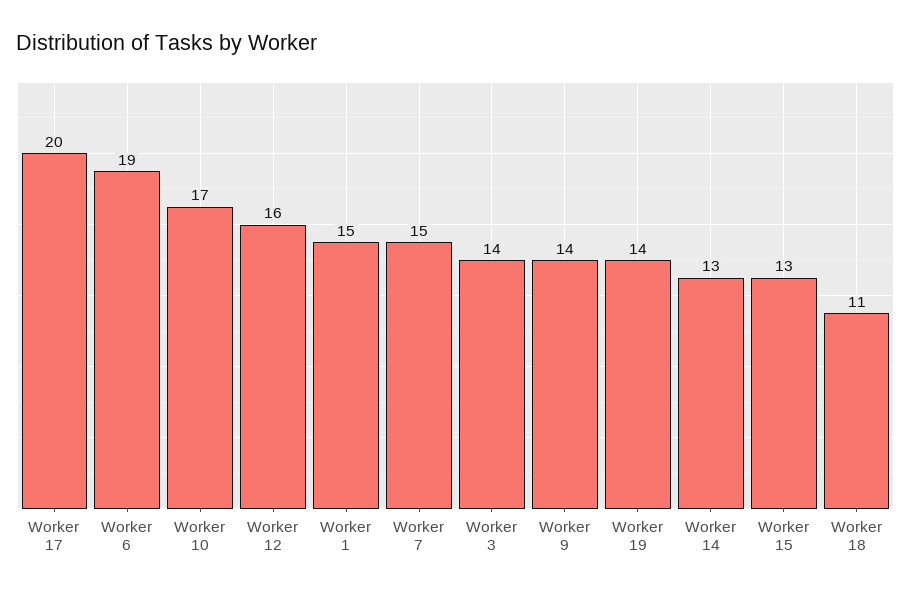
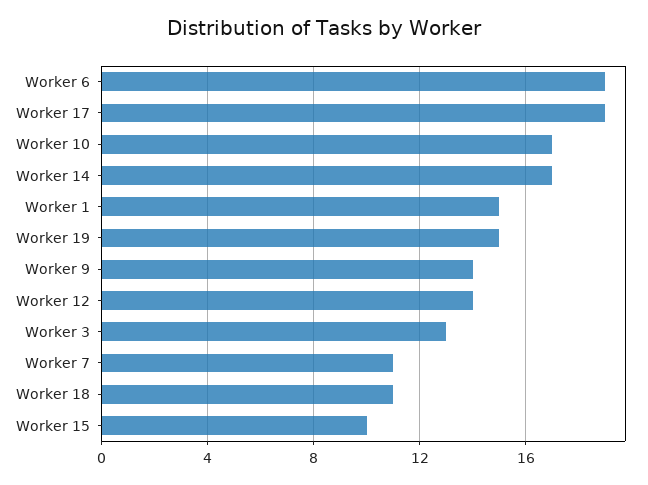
Worker 17: 20 -> 19
Worker 12: 16 -> 14
Worker 7: 15 -> 11
Worker 3: 14 -> 13
Worker 19: 14 -> 15
Worker 14: 13 -> 17
Worker 15: 13 -> 10

